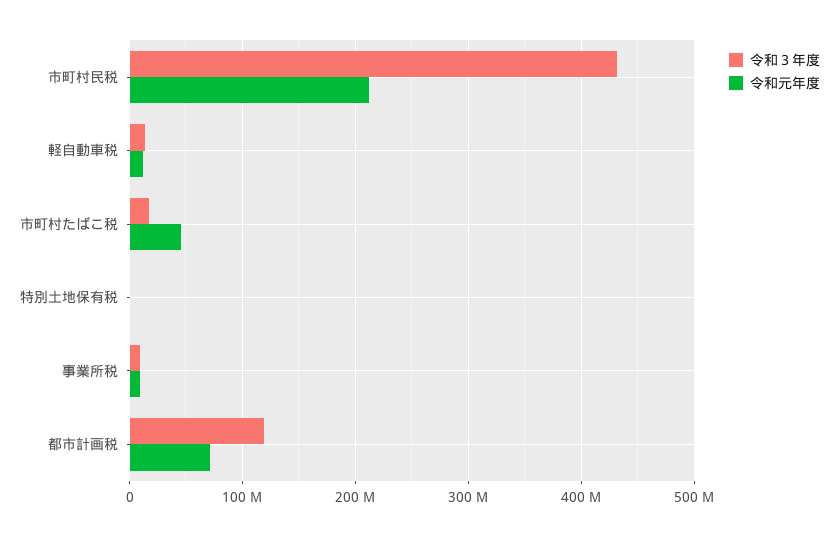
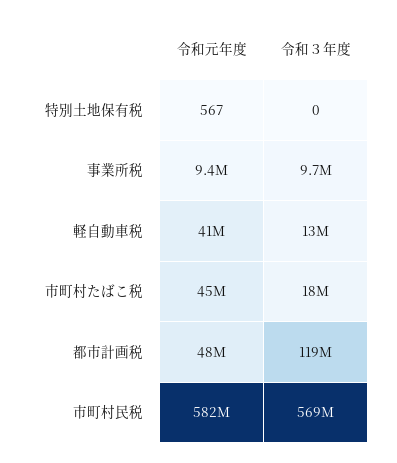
令和３年度, 市町村民税: 430000000 -> 569000000
令和元年度, 市町村民税: 210000000 -> 582000000
令和元年度, 軽自動車税: 10000000 -> 41000000
令和元年度, 都市計画税: 70000000 -> 48000000

